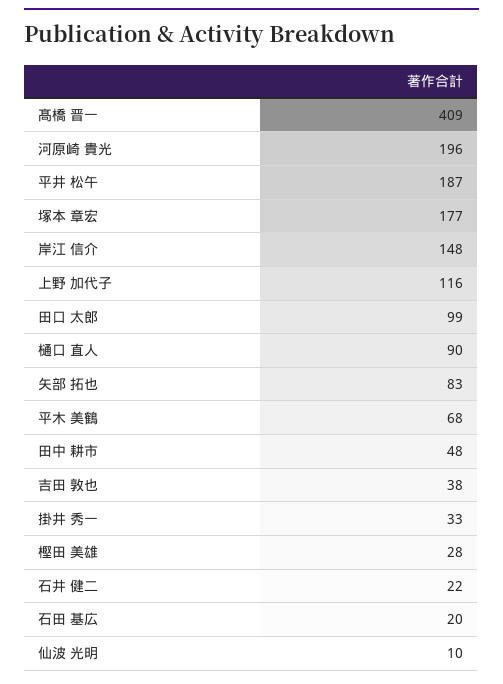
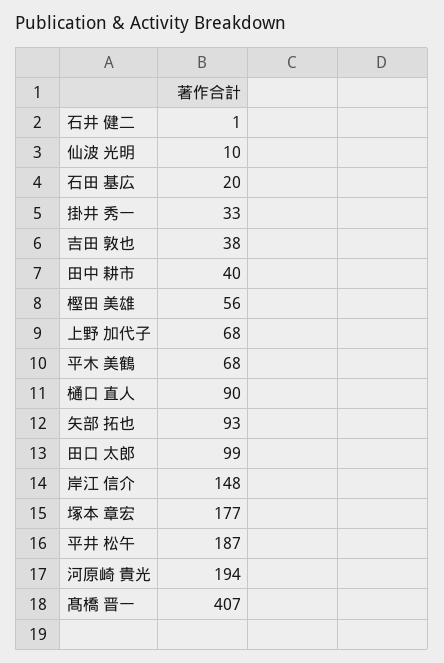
髙橋 晋一: 409 -> 407
河原崎 貴光: 196 -> 194
上野 加代子: 116 -> 68
矢部 拓也: 83 -> 93
田中 耕市: 48 -> 40
樫田 美雄: 28 -> 56
石井 健二: 22 -> 1

